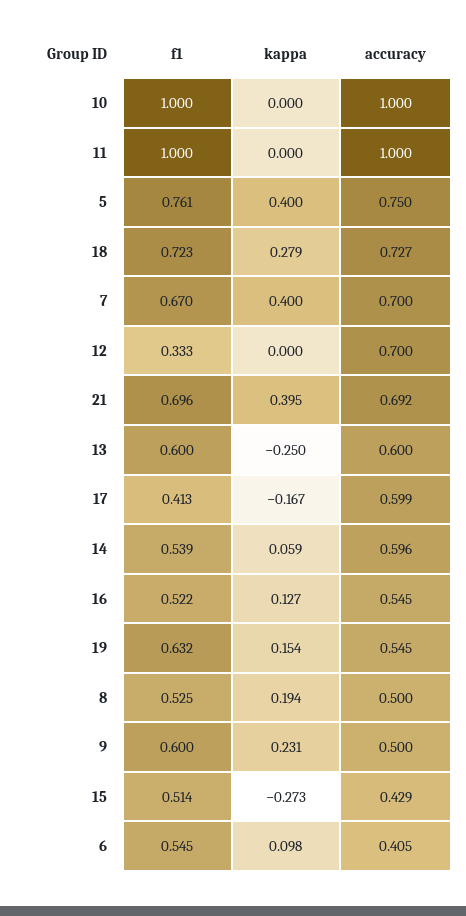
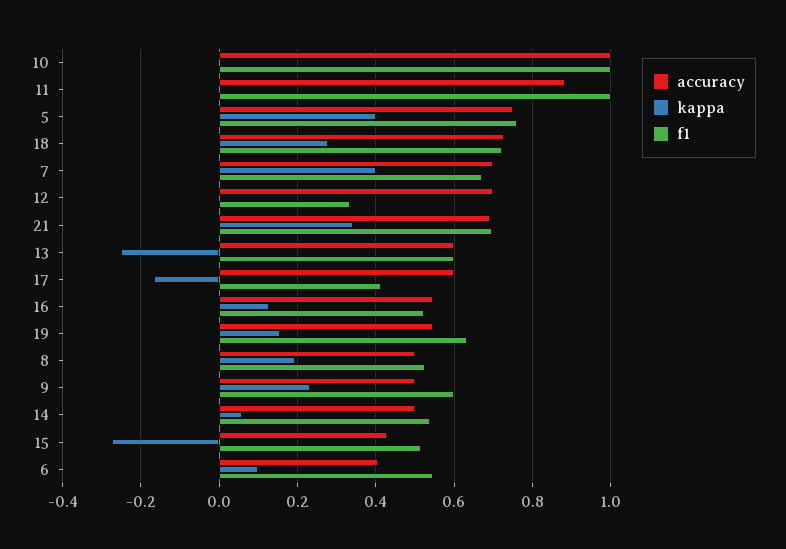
accuracy, 11: 1 -> 0.88
kappa, 21: 0.395 -> 0.34
accuracy, 14: 0.596 -> 0.5

